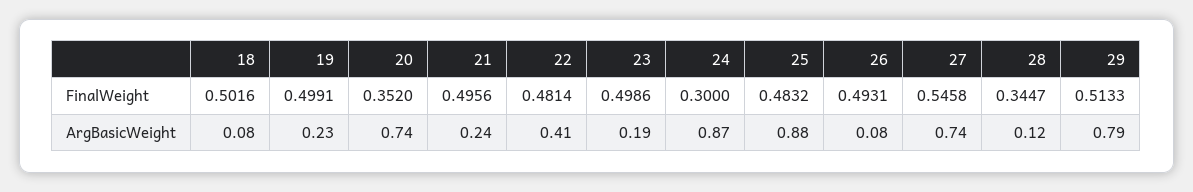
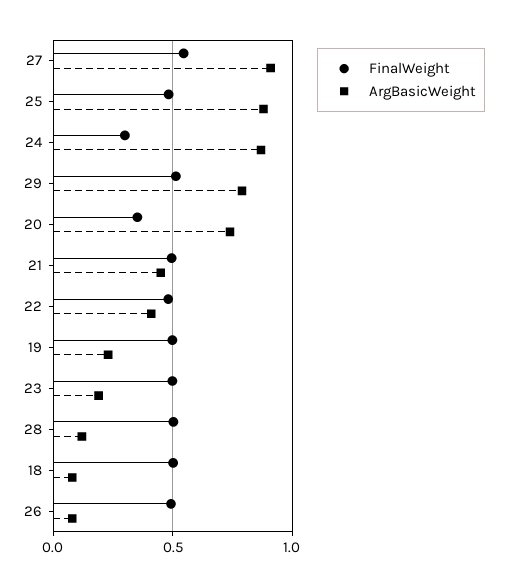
FinalWeight, 28: 0.3447 -> 0.5
ArgBasicWeight, 21: 0.24 -> 0.45
ArgBasicWeight, 27: 0.74 -> 0.9

